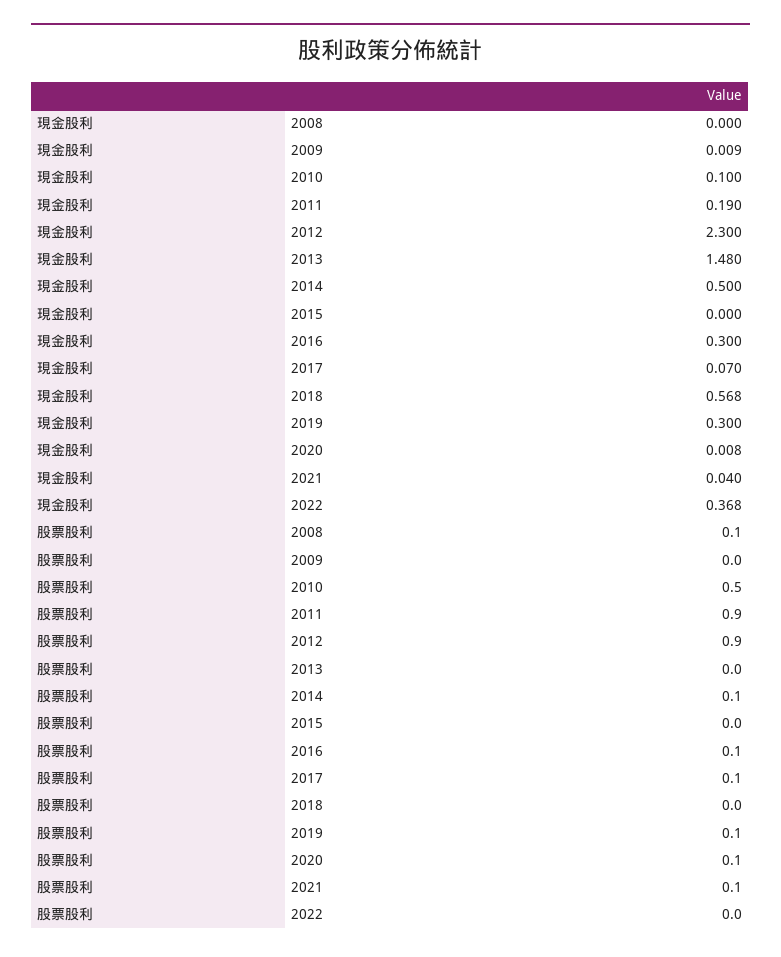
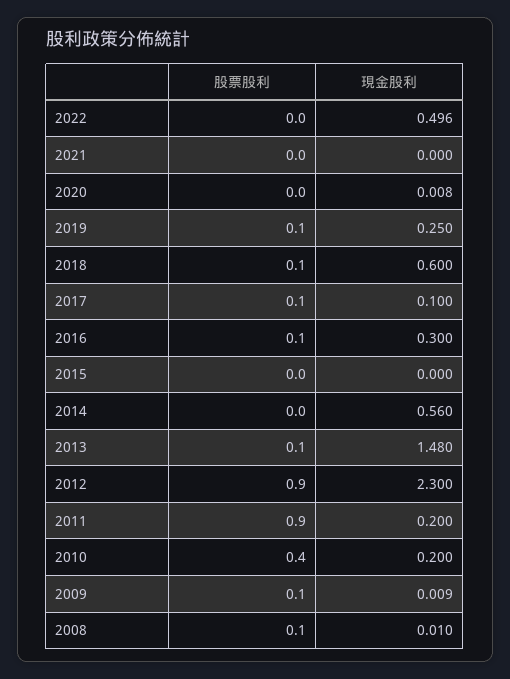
現金股利, 2008: 0 -> 0.01
現金股利, 2010: 0.1 -> 0.2
現金股利, 2011: 0.19 -> 0.2
現金股利, 2014: 0.5 -> 0.56
現金股利, 2017: 0.07 -> 0.1
現金股利, 2018: 0.568 -> 0.6
現金股利, 2019: 0.3 -> 0.25
現金股利, 2021: 0.04 -> 0
現金股利, 2022: 0.368 -> 0.496
股票股利, 2009: 0 -> 0.1
股票股利, 2010: 0.5 -> 0.4
股票股利, 2013: 0 -> 0.1
股票股利, 2014: 0.1 -> 0
股票股利, 2018: 0 -> 0.1
股票股利, 2020: 0.1 -> 0
股票股利, 2021: 0.1 -> 0

